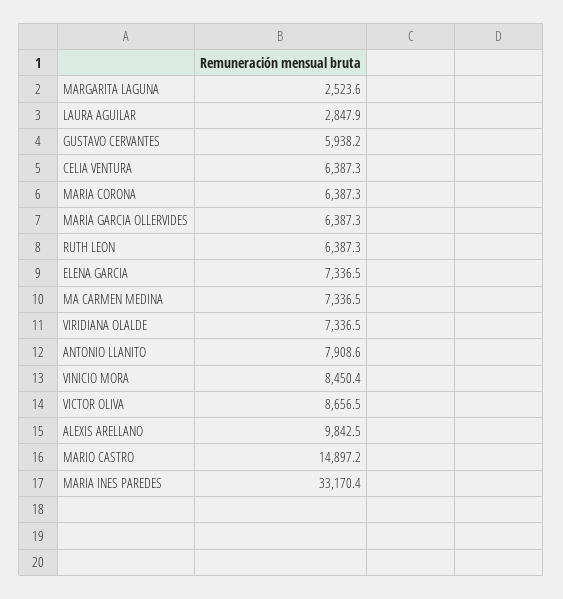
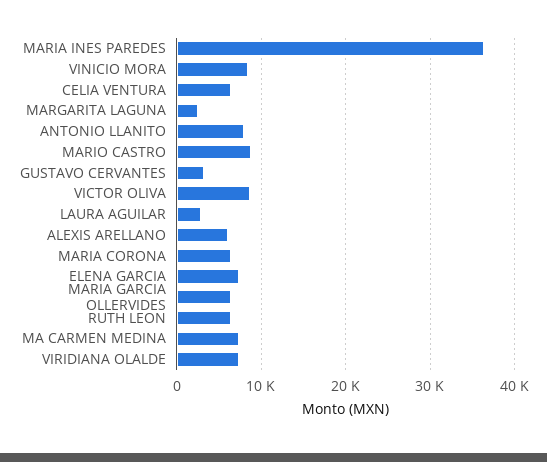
GUSTAVO CERVANTES: 5938.2 -> 3000
ALEXIS ARELLANO: 9842.5 -> 6000
MARIO CASTRO: 14897.2 -> 9000
MARIA INES PAREDES: 33170.4 -> 36000

